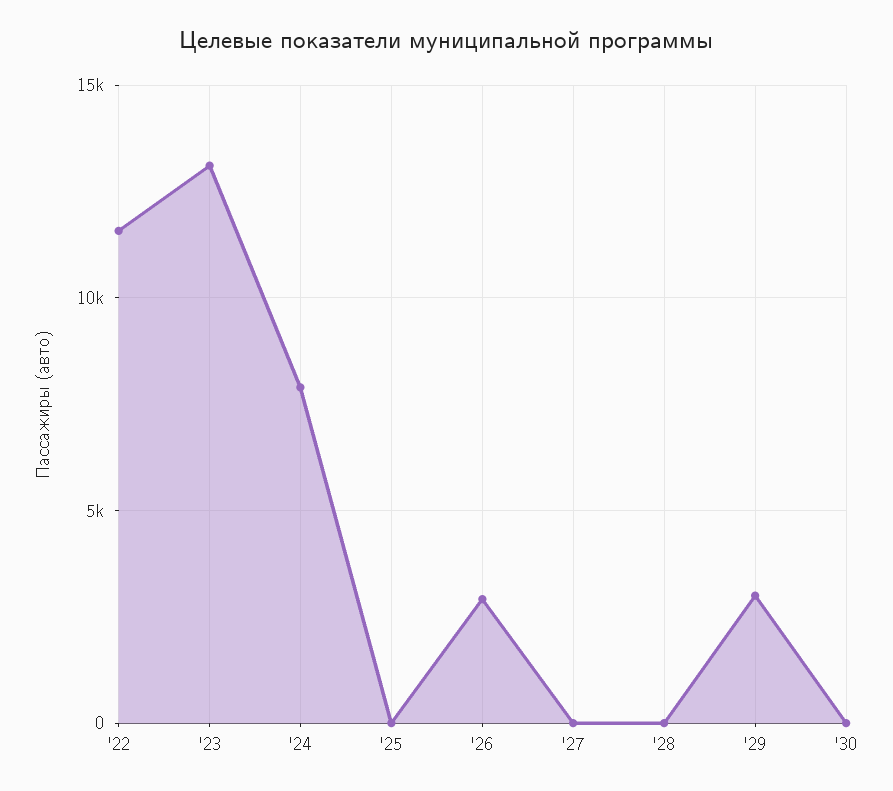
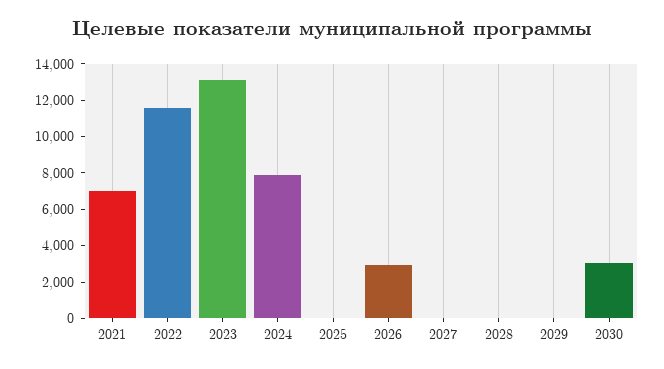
'29: 3000 -> 0
'30: 0 -> 3000
2021: none -> 7000

